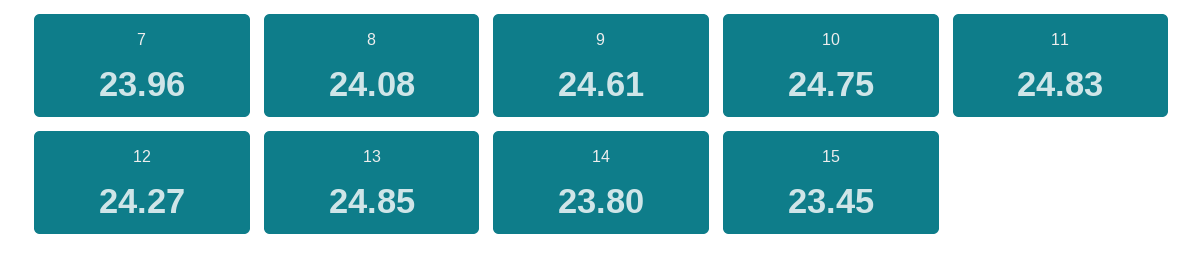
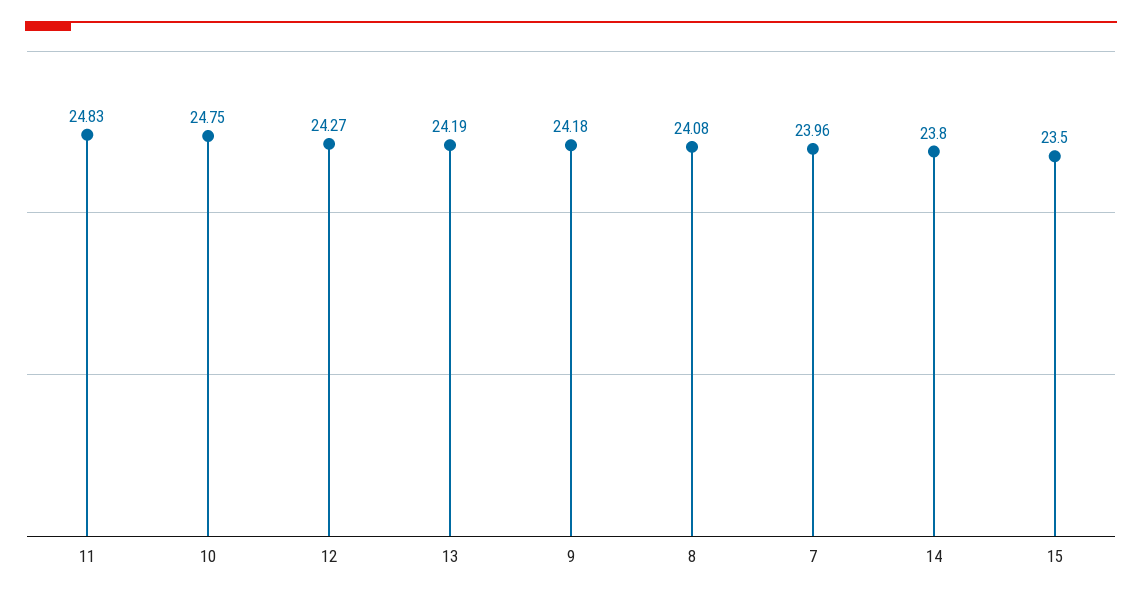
9: 24.61 -> 24.18
13: 24.85 -> 24.19
15: 23.45 -> 23.5

